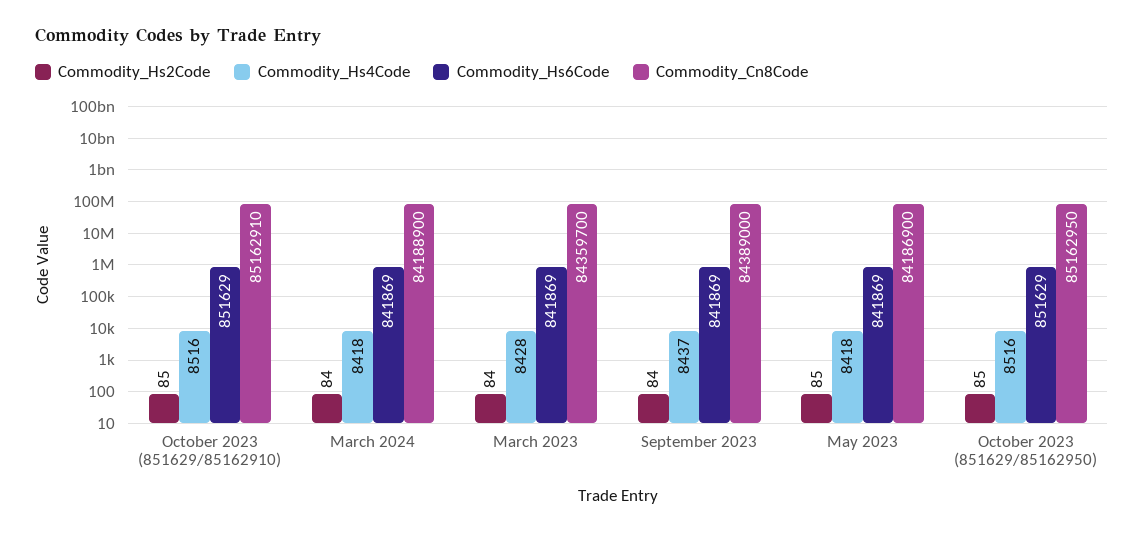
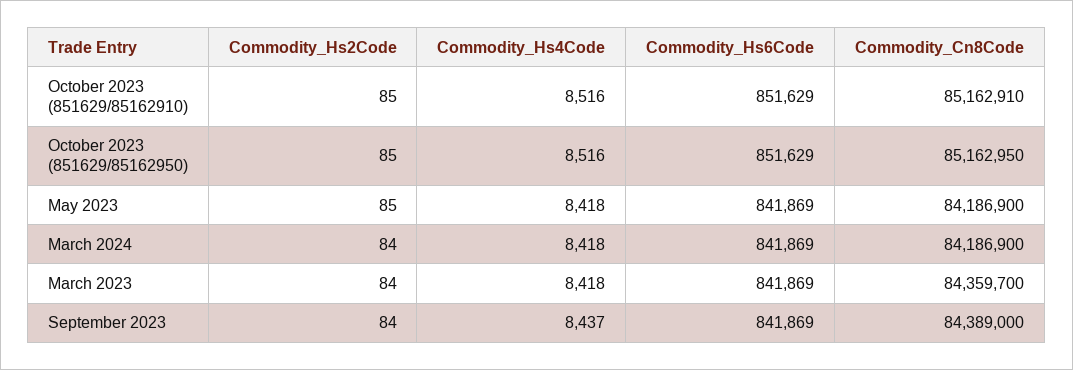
Commodity_Cn8Code, March 2024: 84188900 -> 84186900
Commodity_Hs4Code, March 2023: 8428 -> 8418

